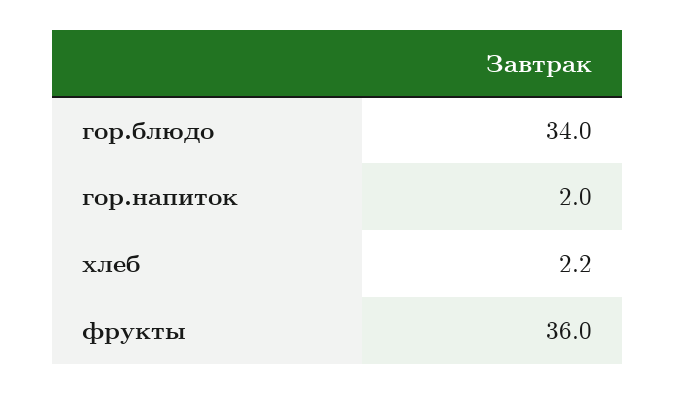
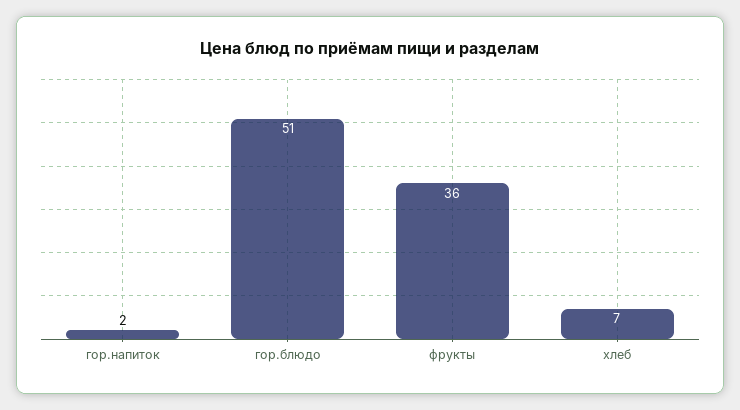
гор.блюдо: 34 -> 51
хлеб: 2.2 -> 7

